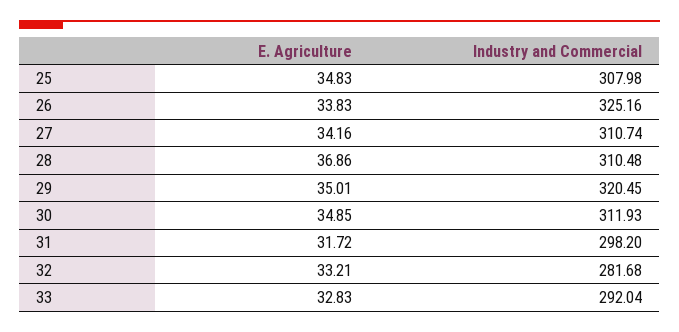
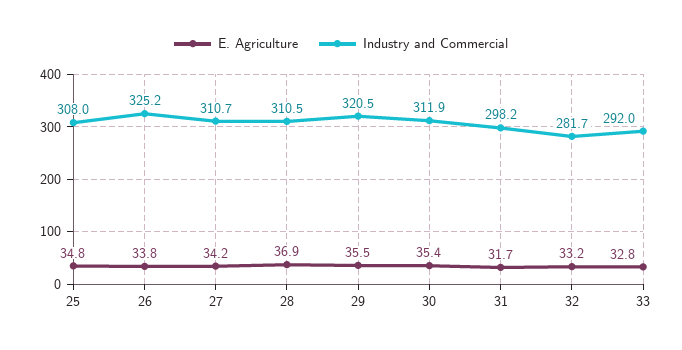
E. Agriculture, 29: 35.01 -> 35.5
E. Agriculture, 30: 34.85 -> 35.4

